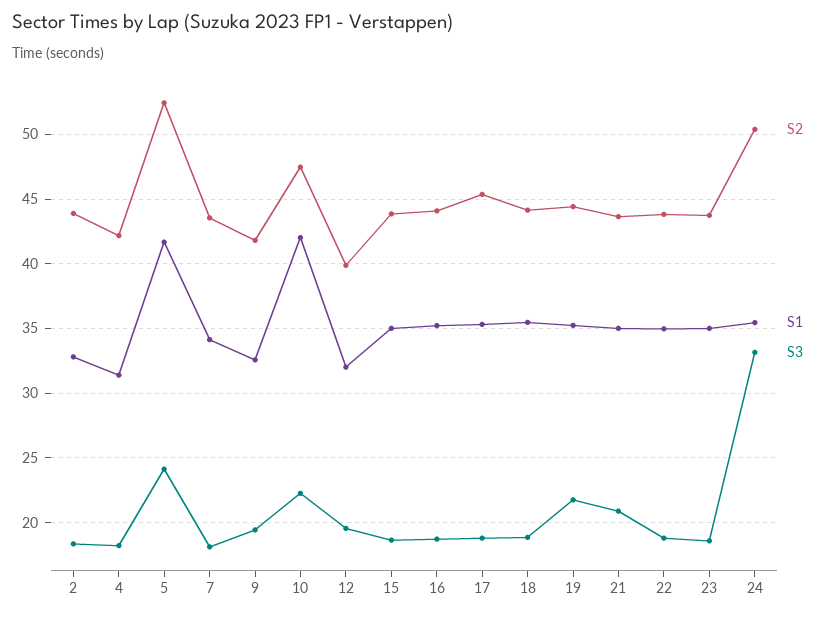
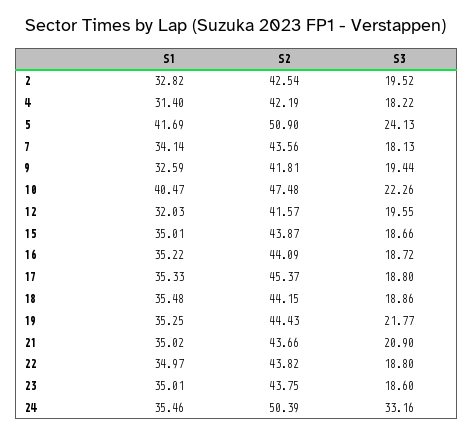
S2, 2: 44 -> 42.54
S3, 2: 18.5 -> 19.52
S2, 5: 52.5 -> 50.9
S1, 10: 42 -> 40.47
S2, 12: 40 -> 41.57

